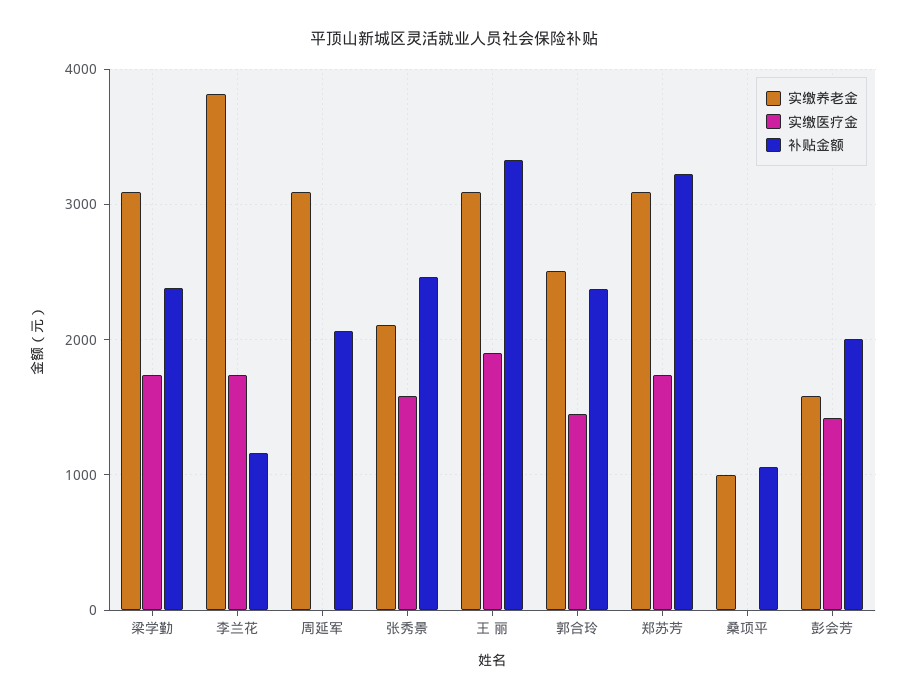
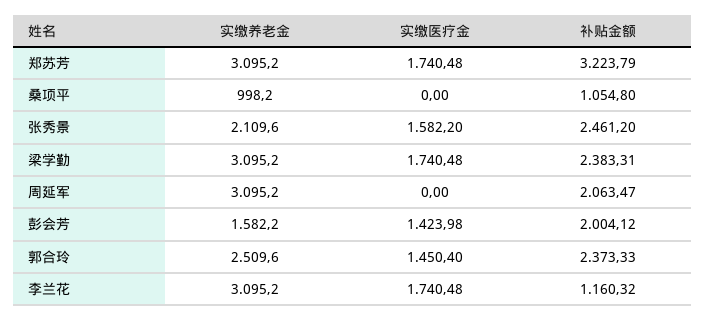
实缴养老金, 李兰花: 3800 -> 3095.2
实缴养老金, 王 丽: 3100 -> none
实缴医疗金, 王 丽: 1900 -> none
补贴金额, 王 丽: 3300 -> none

